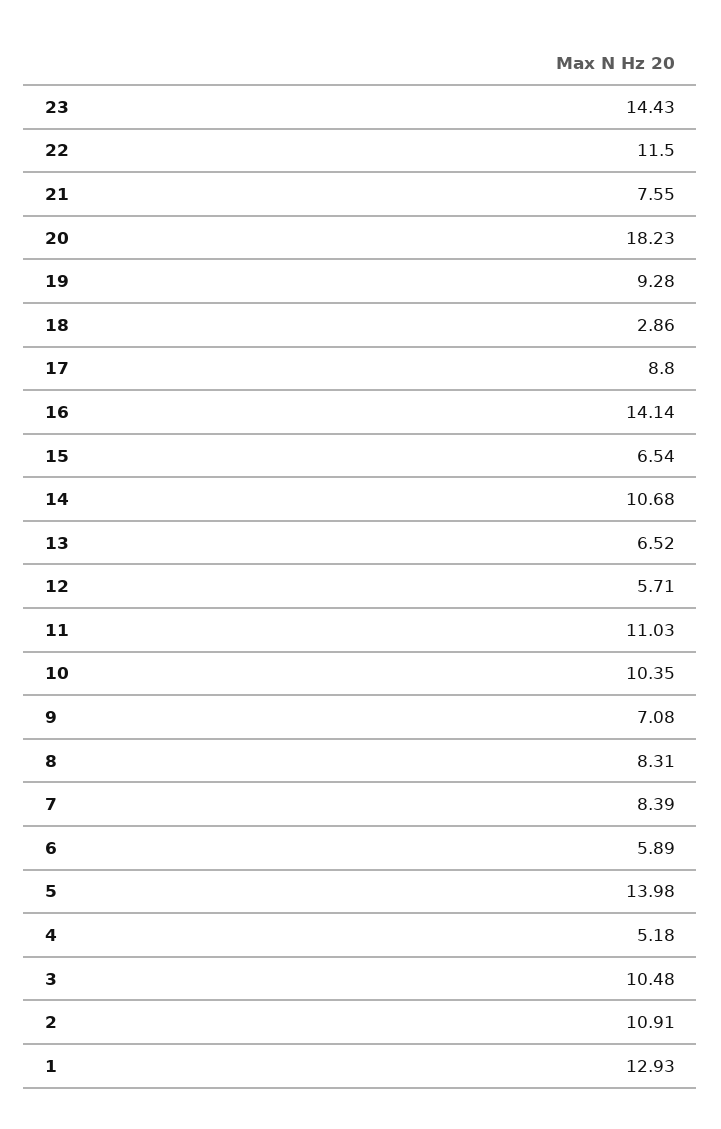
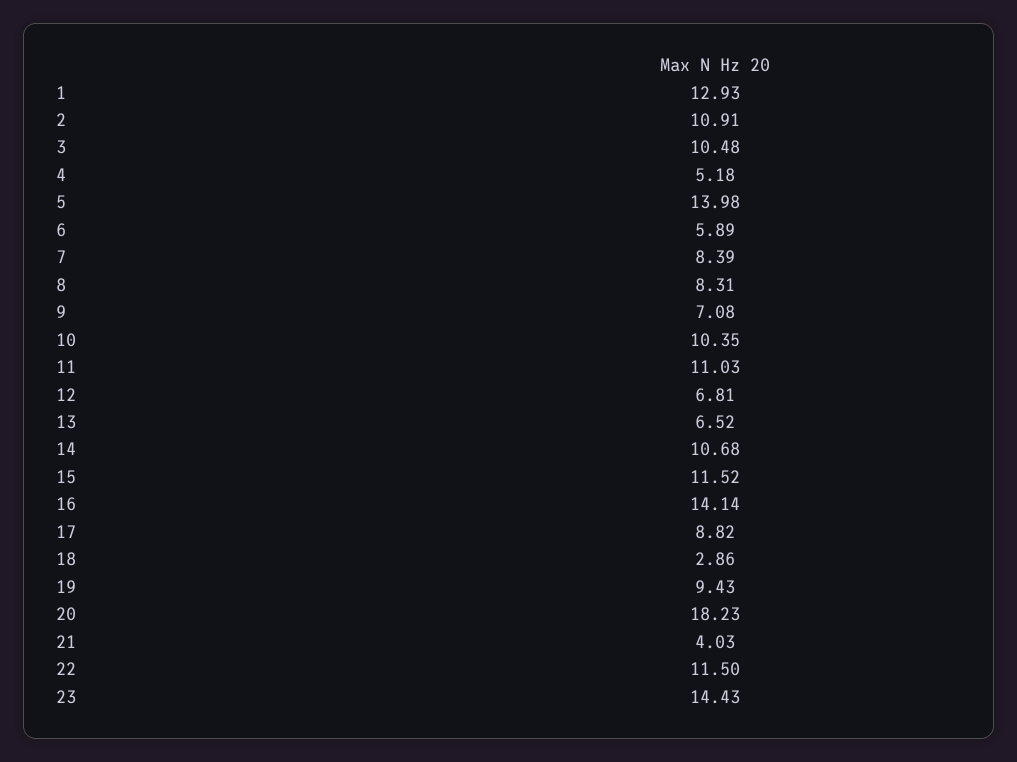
21: 7.55 -> 4.03
19: 9.28 -> 9.43
17: 8.8 -> 8.82
15: 6.54 -> 11.52
12: 5.71 -> 6.81

